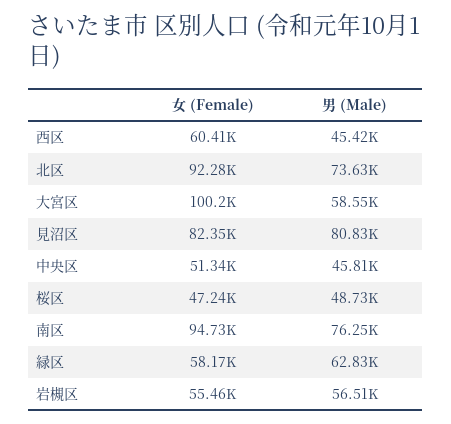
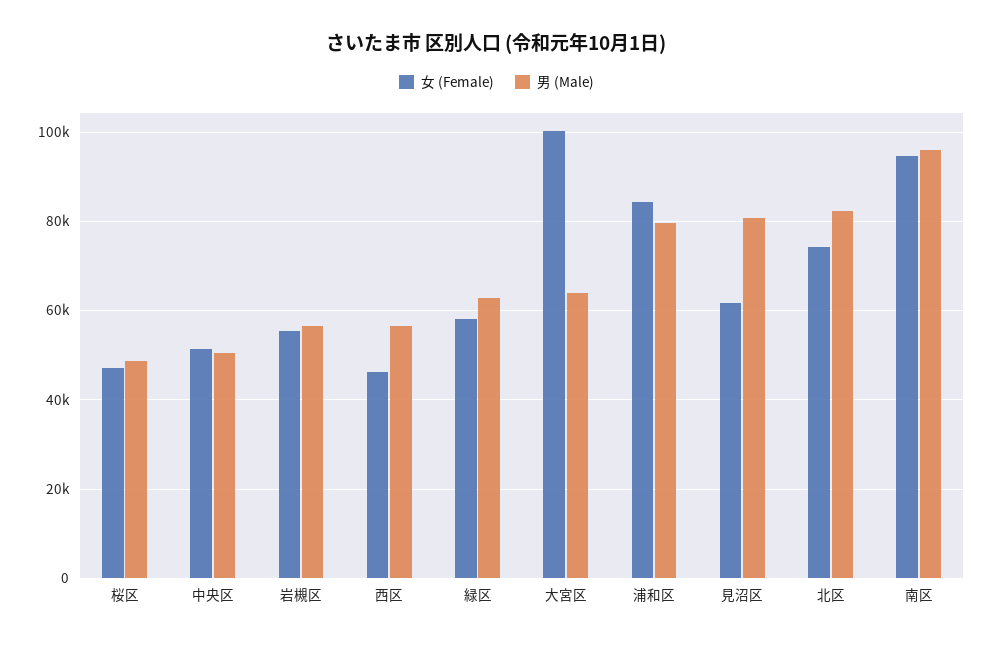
女 (Female), 西区: 60410 -> 46000
男 (Male), 西区: 45420 -> 56000
女 (Female), 北区: 92280 -> 74000
男 (Male), 北区: 73630 -> 82000
男 (Male), 大宮区: 58550 -> 64000
女 (Female), 見沼区: 82350 -> 62000
男 (Male), 中央区: 45810 -> 50000
男 (Male), 南区: 76250 -> 96000
女 (Female), 浦和区: none -> 84000
男 (Male), 浦和区: none -> 80000

